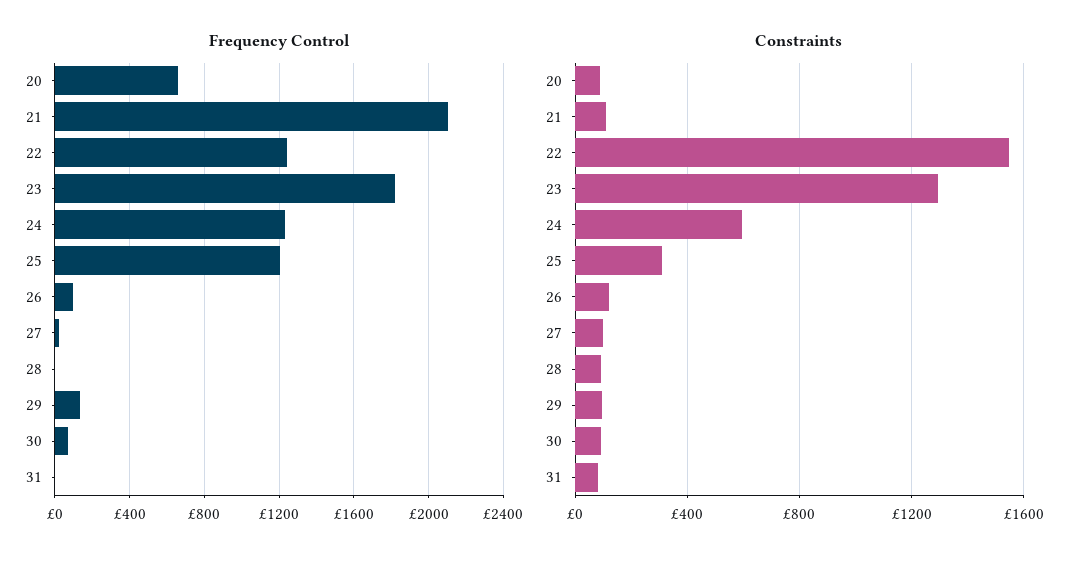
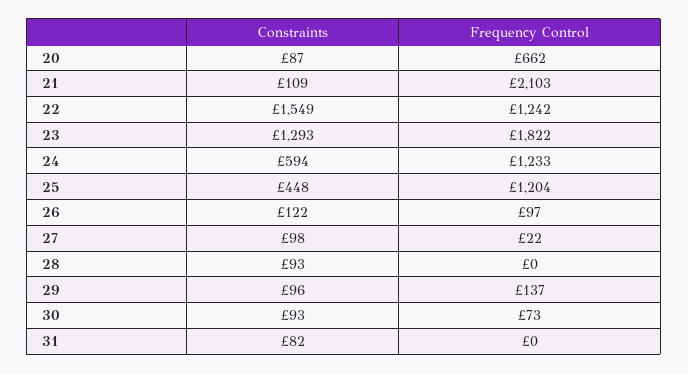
Constraints, 25: 300 -> 448

